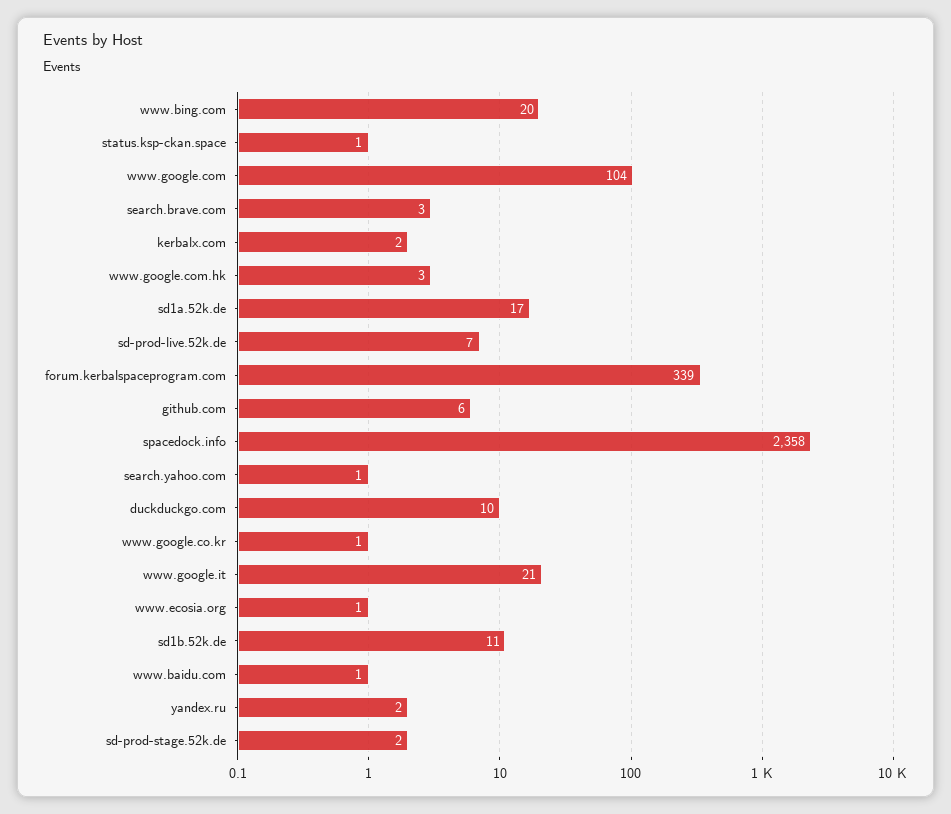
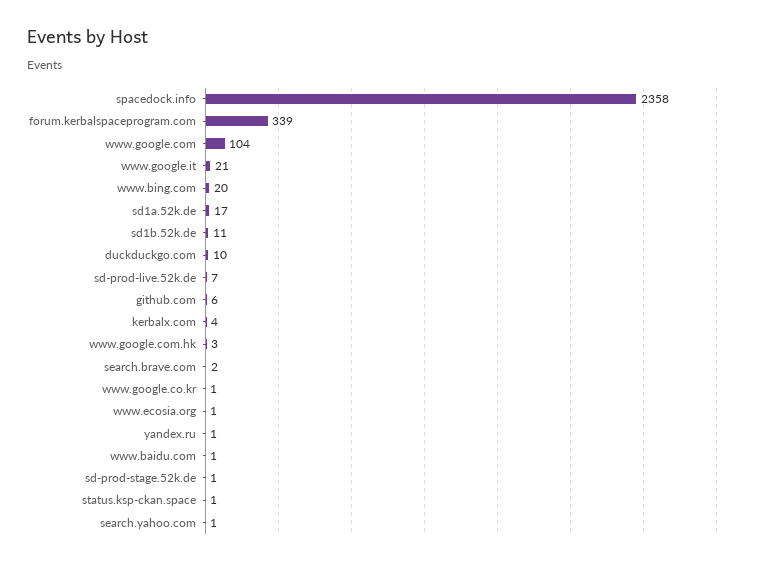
search.brave.com: 3 -> 2
kerbalx.com: 2 -> 4
yandex.ru: 2 -> 1
sd-prod-stage.52k.de: 2 -> 1

